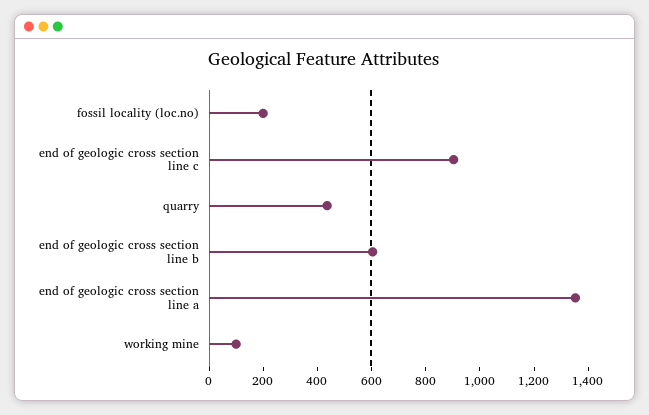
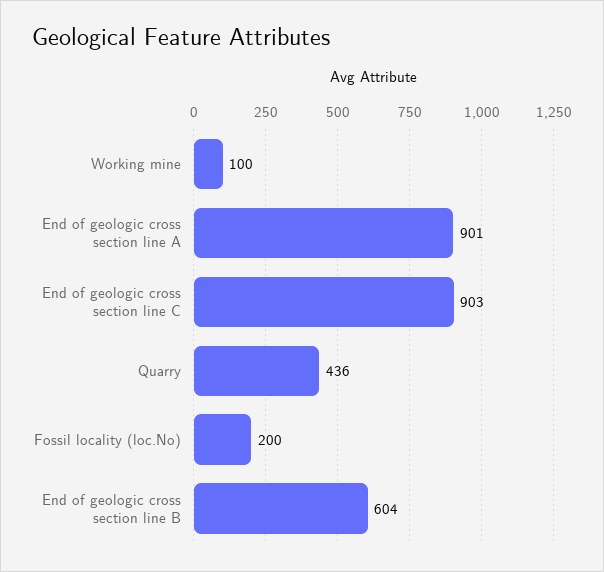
end of geologic cross section line a: 1350 -> 901

